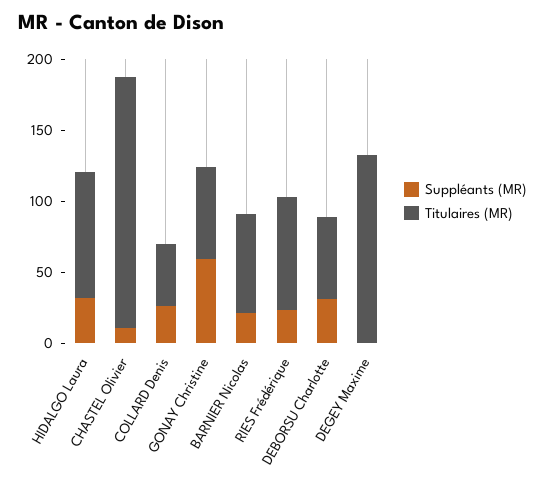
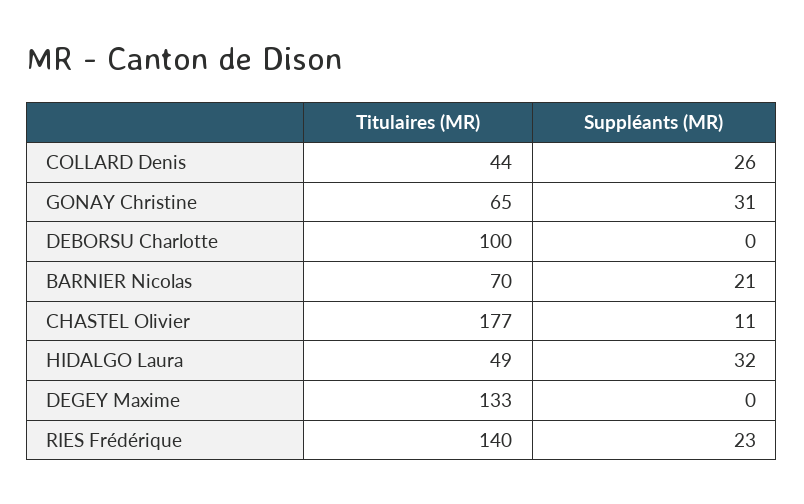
Titulaires (MR), HIDALGO Laura: 90 -> 49
Suppléants (MR), GONAY Christine: 60 -> 31
Titulaires (MR), RIES Frédérique: 80 -> 140
Suppléants (MR), DEBORSU Charlotte: 30 -> 0
Titulaires (MR), DEBORSU Charlotte: 60 -> 100

